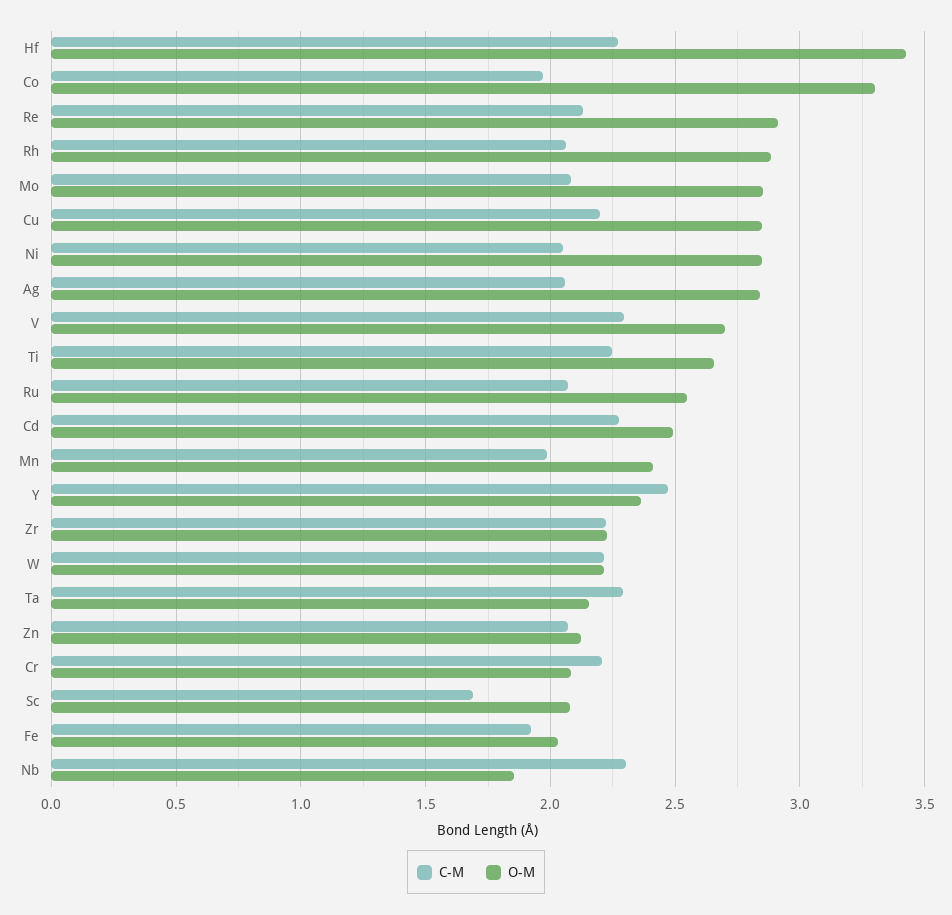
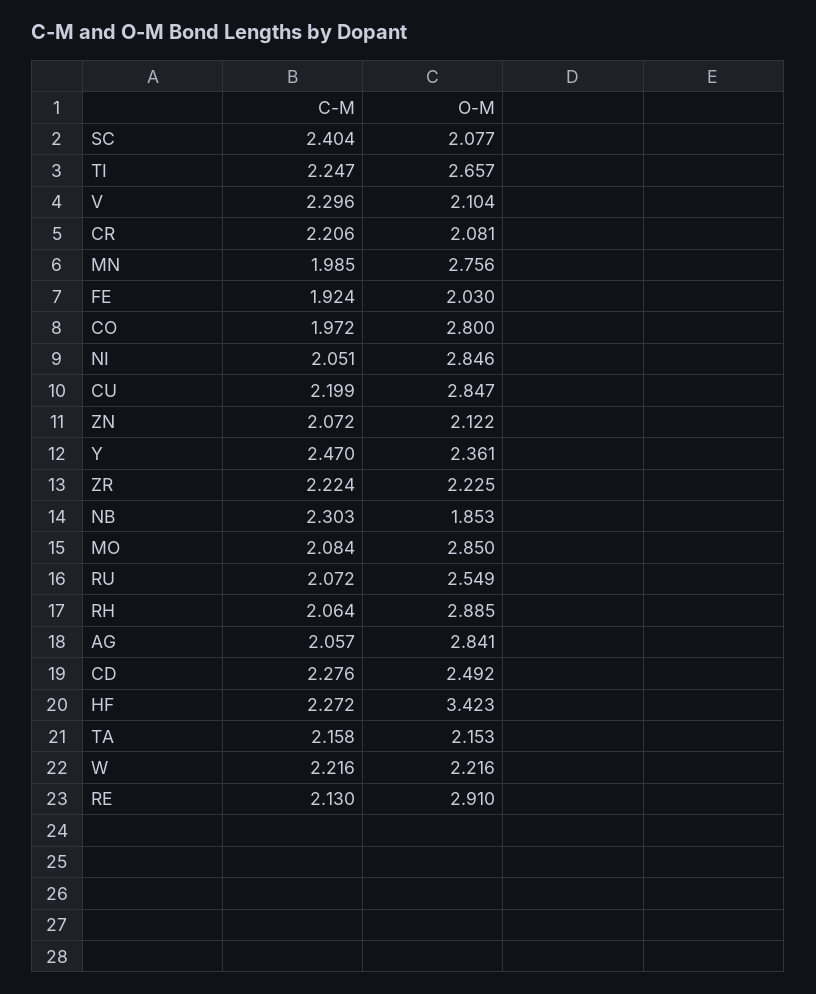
O-M, Co: 3.3 -> 2.8
O-M, V: 2.7 -> 2.104
O-M, Mn: 2.4 -> 2.756
C-M, Ta: 2.3 -> 2.158
C-M, Sc: 1.7 -> 2.404

